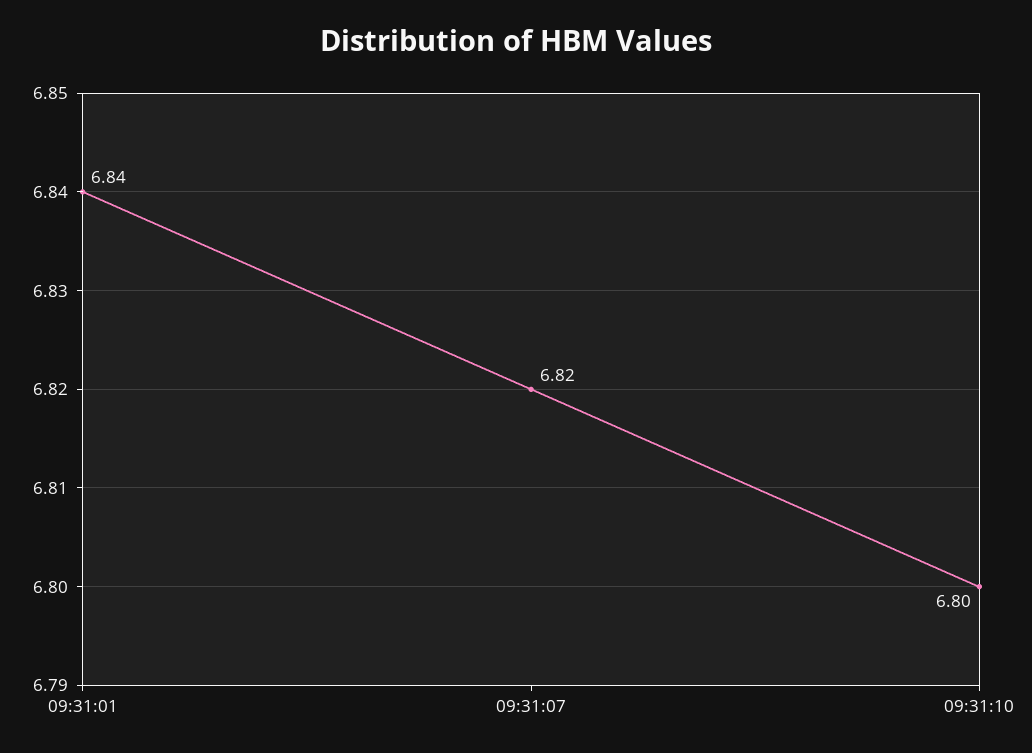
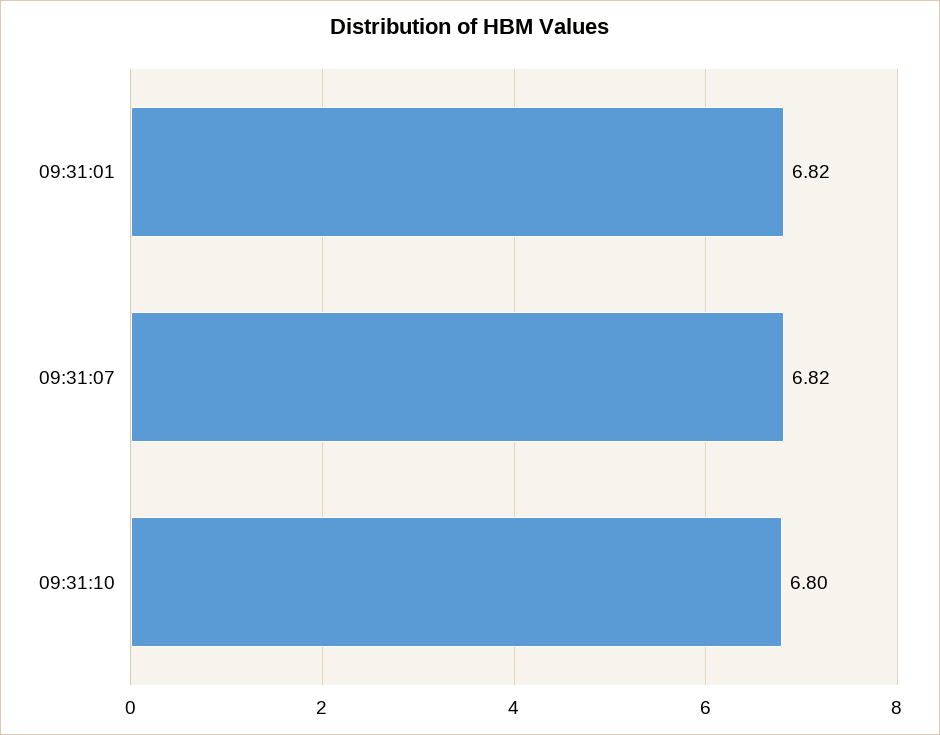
09:31:01: 6.84 -> 6.82

